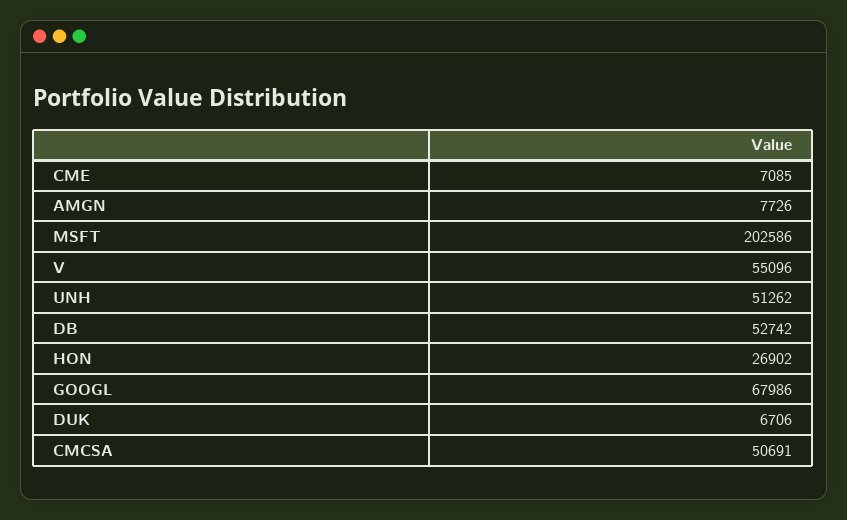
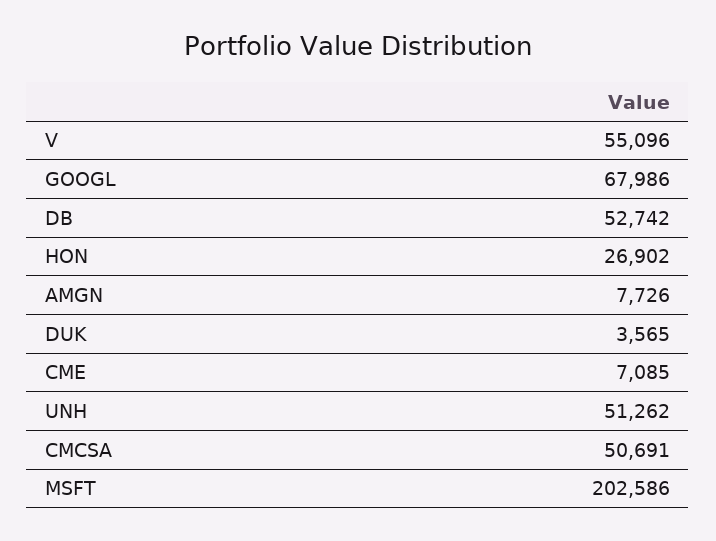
DUK: 6706 -> 3565

